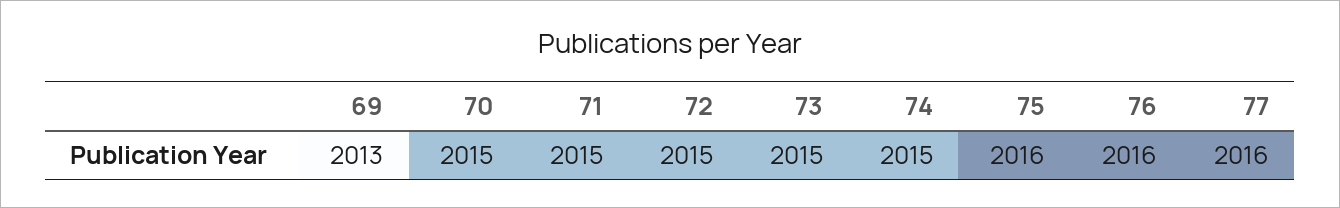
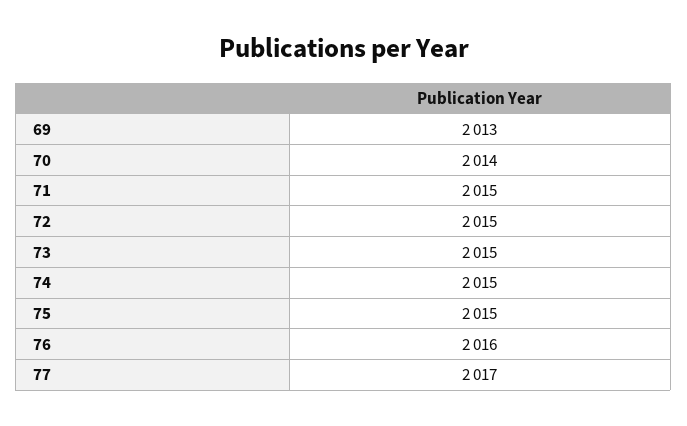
70: 2015 -> 2014
75: 2016 -> 2015
77: 2016 -> 2017

